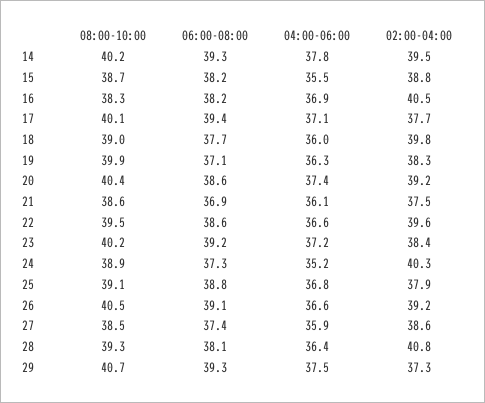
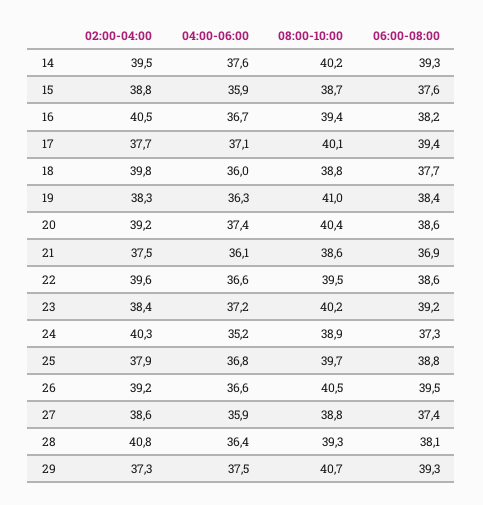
04:00-06:00, 14: 37.8 -> 37.6
06:00-08:00, 15: 38.2 -> 37.6
04:00-06:00, 15: 35.5 -> 35.9
08:00-10:00, 16: 38.3 -> 39.4
04:00-06:00, 16: 36.9 -> 36.7
08:00-10:00, 18: 39 -> 38.8
08:00-10:00, 19: 39.9 -> 41
06:00-08:00, 19: 37.1 -> 38.4
08:00-10:00, 25: 39.1 -> 39.7
06:00-08:00, 26: 39.1 -> 39.5
08:00-10:00, 27: 38.5 -> 38.8

